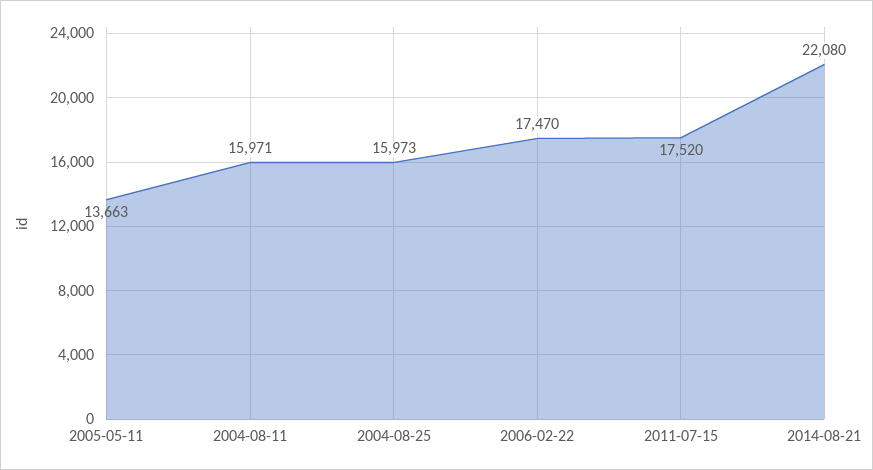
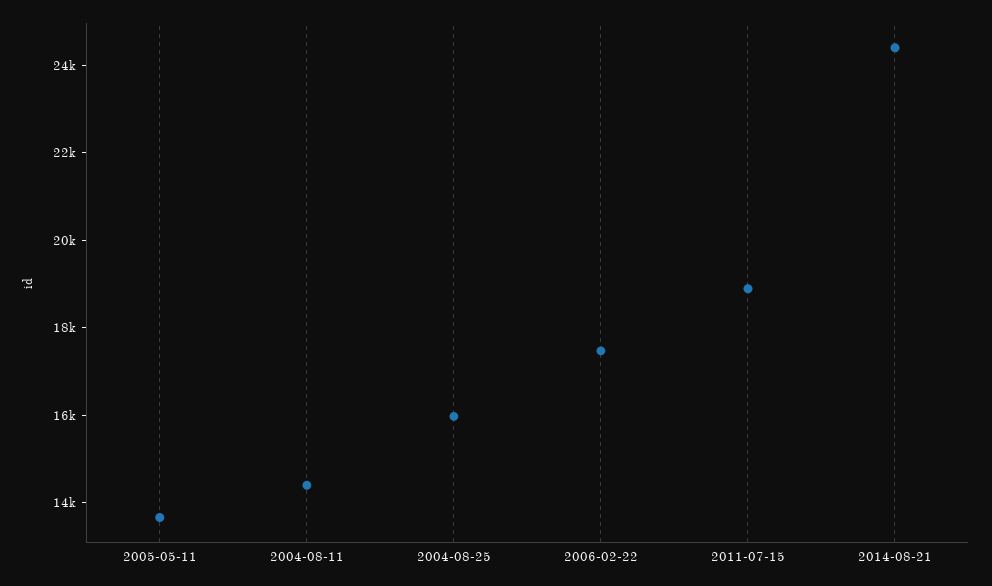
2004-08-11: 15971 -> 14500
2011-07-15: 17520 -> 19000
2014-08-21: 22080 -> 24500

